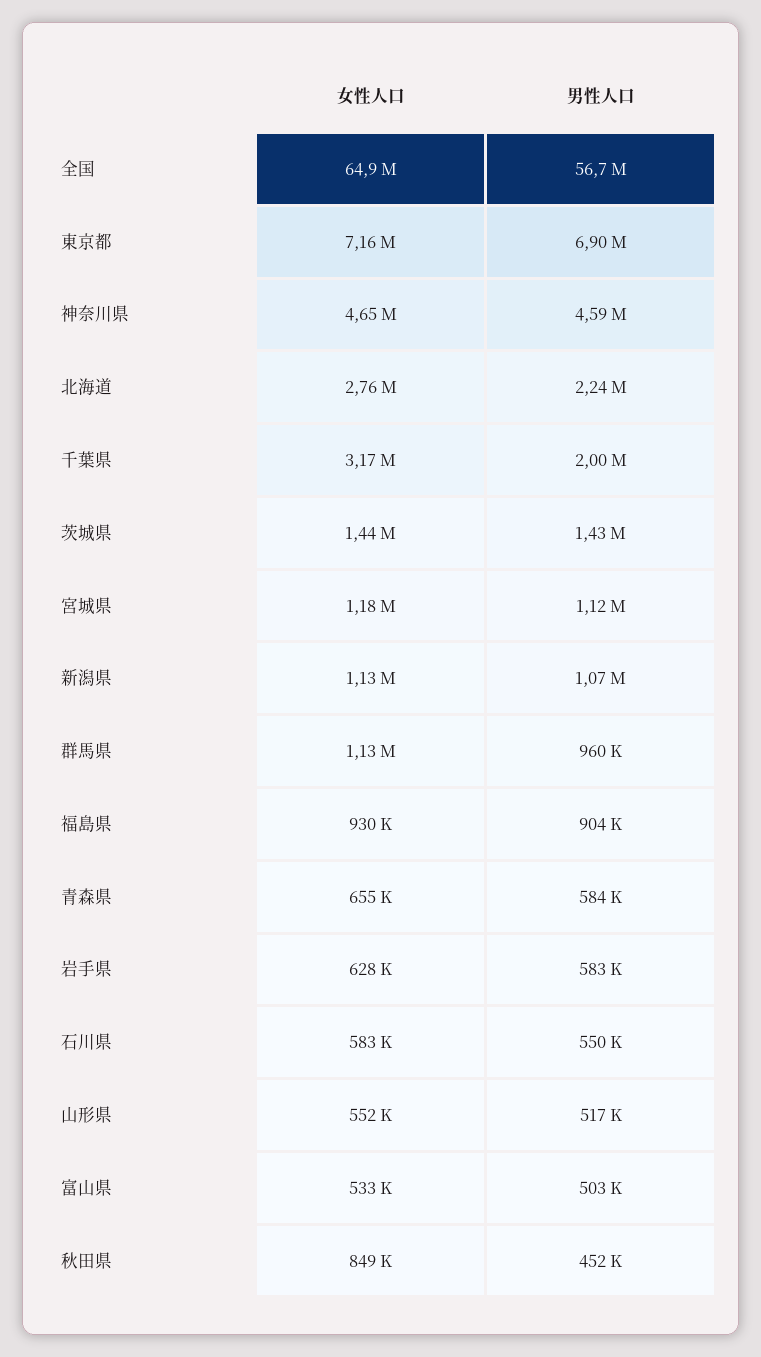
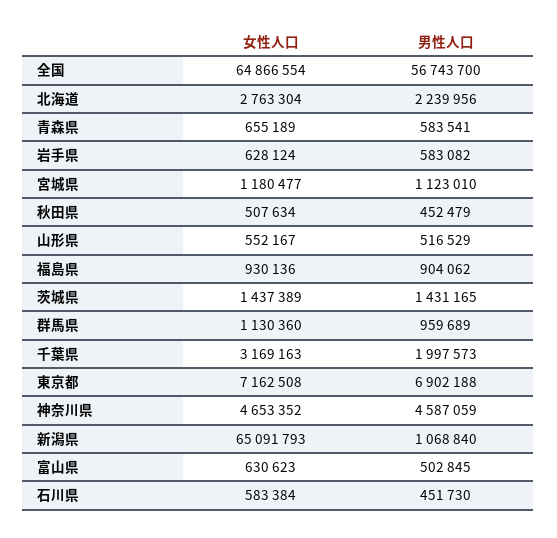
女性人口, 新潟県: 1130000 -> 65091793
男性人口, 石川県: 550000 -> 451730
女性人口, 富山県: 533000 -> 630623
女性人口, 秋田県: 849000 -> 507634

